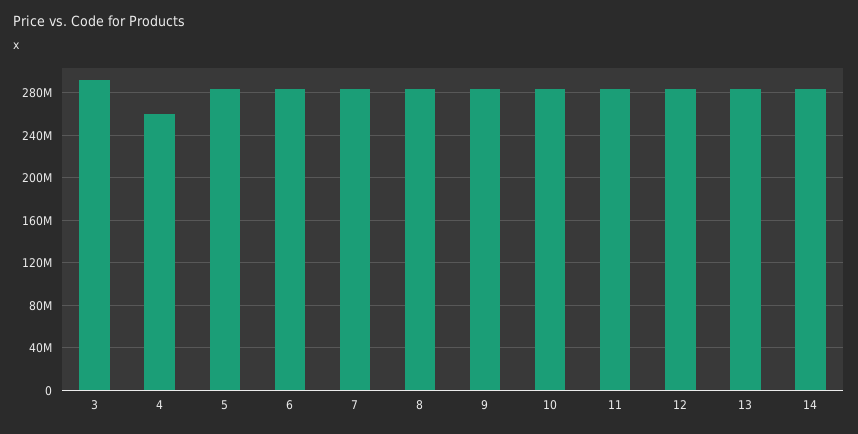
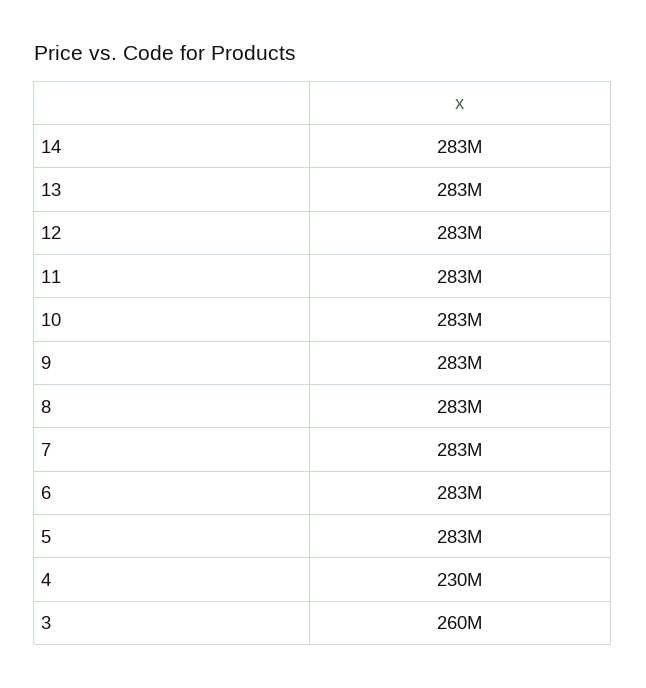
3: 290000000 -> 260000000
4: 260000000 -> 230000000

